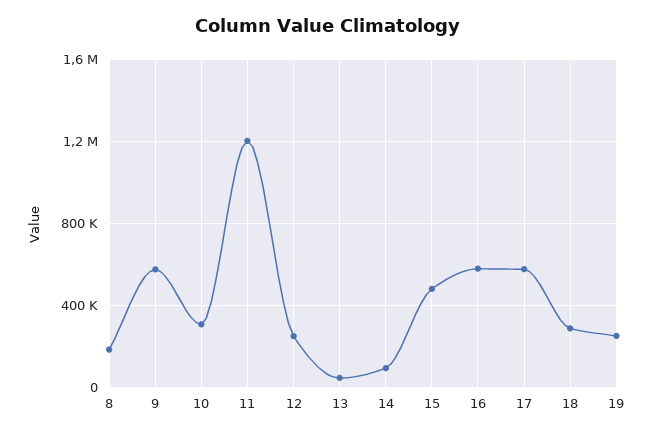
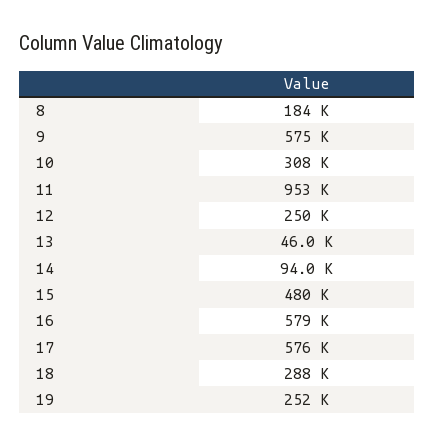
11: 1200000 -> 953000

